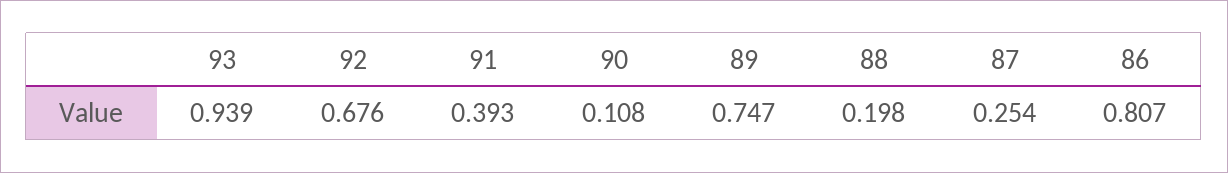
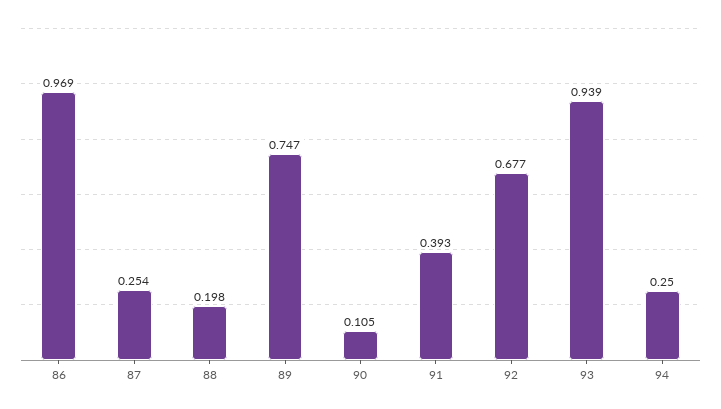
92: 0.676 -> 0.677
90: 0.108 -> 0.105
86: 0.807 -> 0.969
94: none -> 0.25

